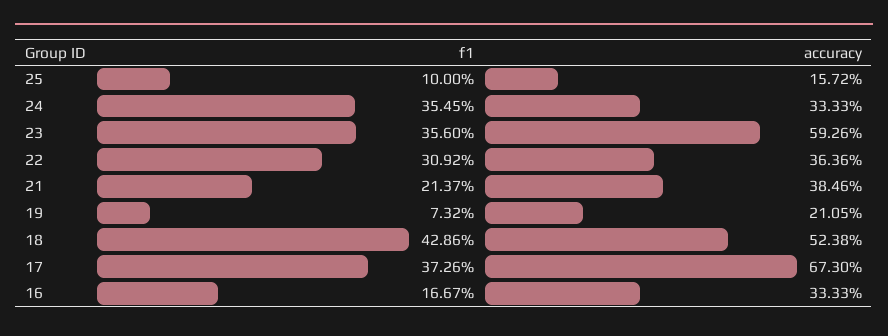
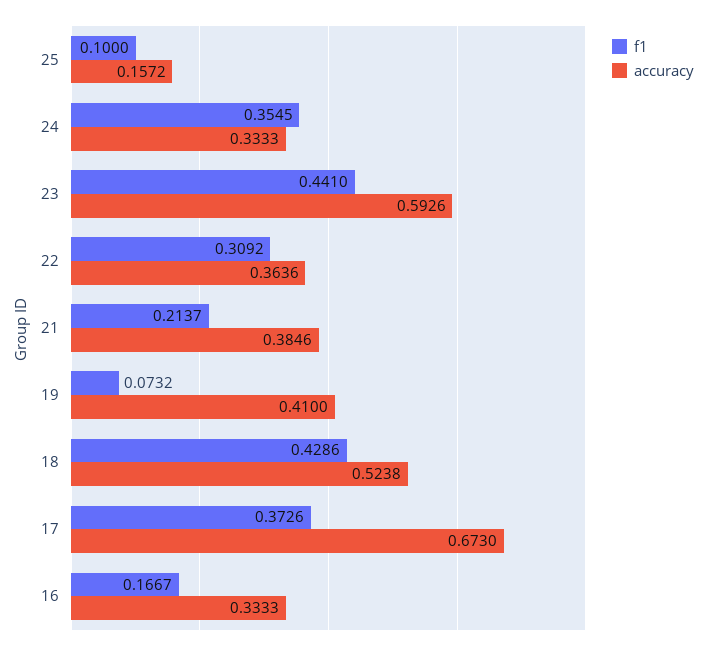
f1, 23: 0.356 -> 0.441
accuracy, 19: 0.2105 -> 0.41

